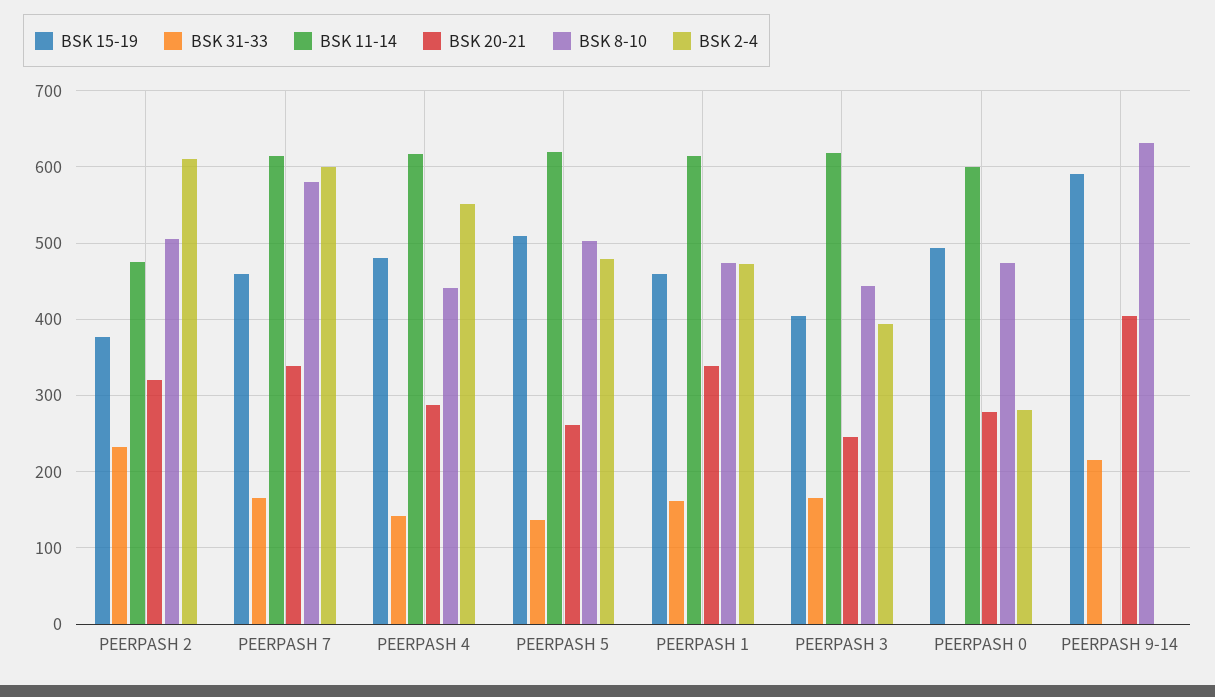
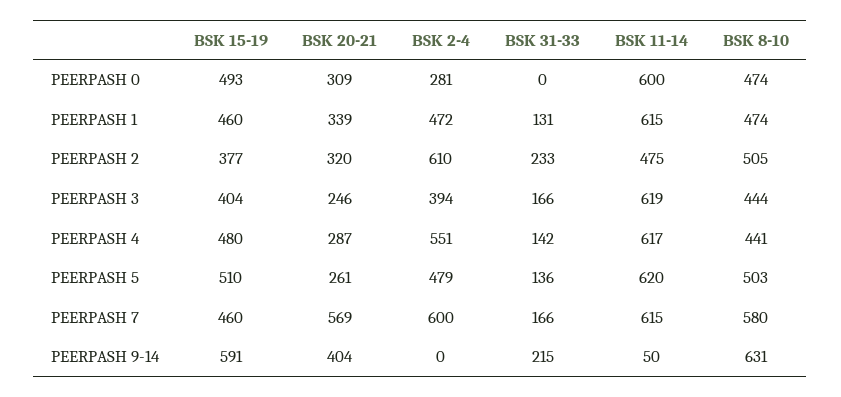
BSK 20-21, PEERPASH 7: 340 -> 569
BSK 31-33, PEERPASH 1: 160 -> 131
BSK 20-21, PEERPASH 0: 280 -> 309
BSK 11-14, PEERPASH 9-14: 0 -> 50

